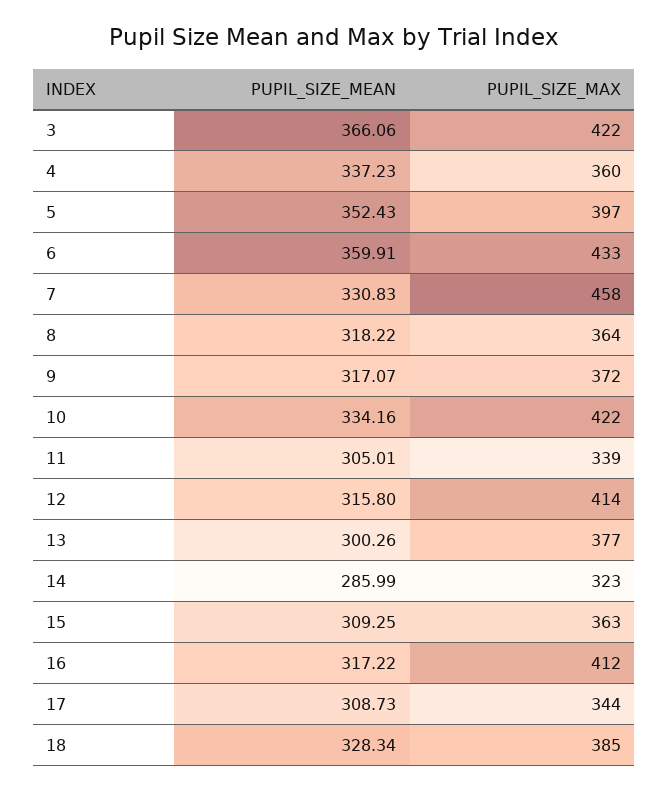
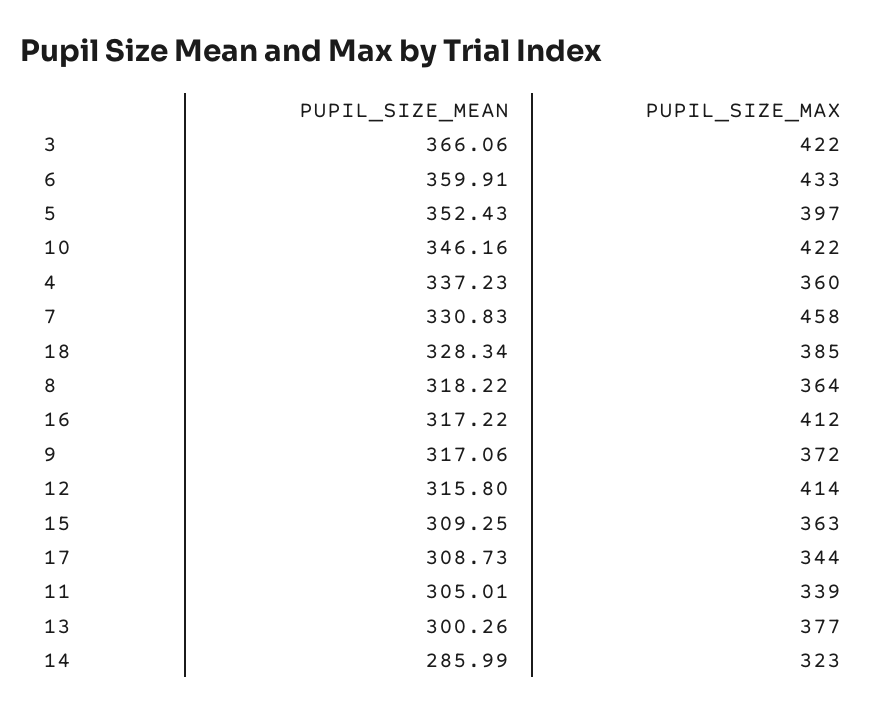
PUPIL_SIZE_MEAN, 9: 317.07 -> 317.06
PUPIL_SIZE_MEAN, 10: 334.16 -> 346.16

